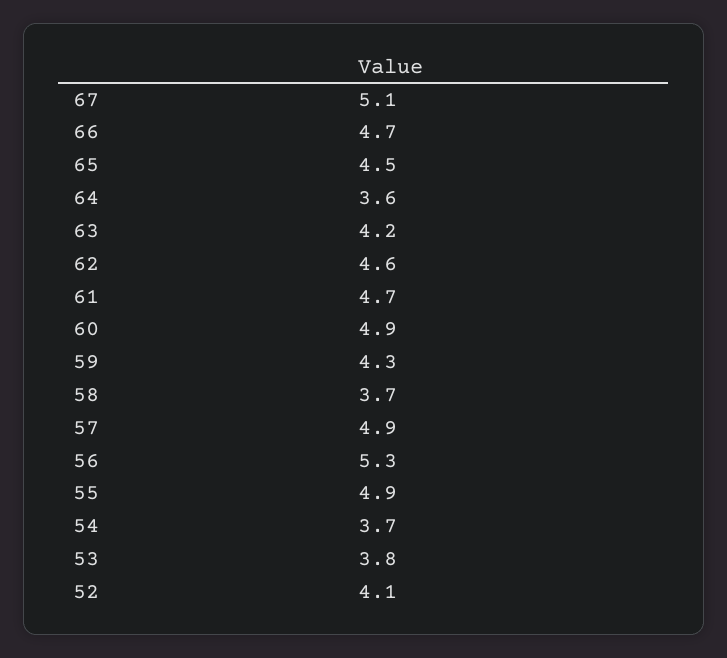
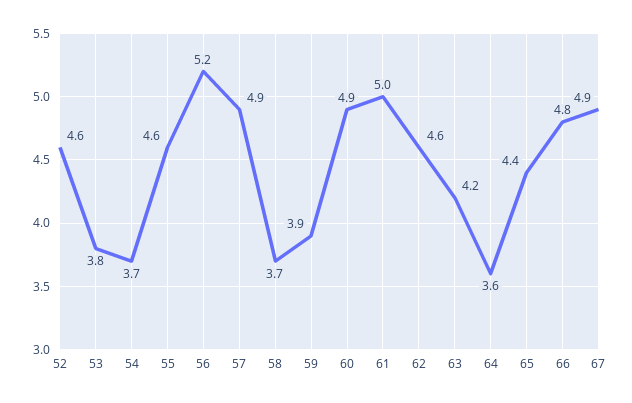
67: 5.1 -> 4.9
66: 4.7 -> 4.8
65: 4.5 -> 4.4
61: 4.7 -> 5
59: 4.3 -> 3.9
56: 5.3 -> 5.2
55: 4.9 -> 4.6
52: 4.1 -> 4.6

